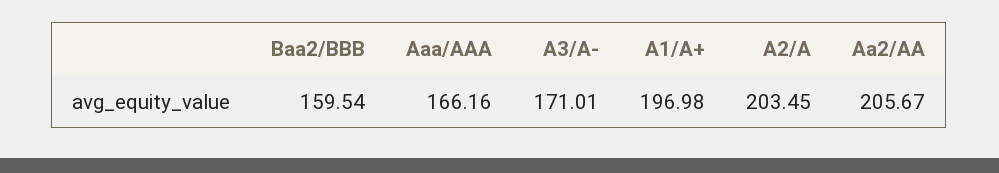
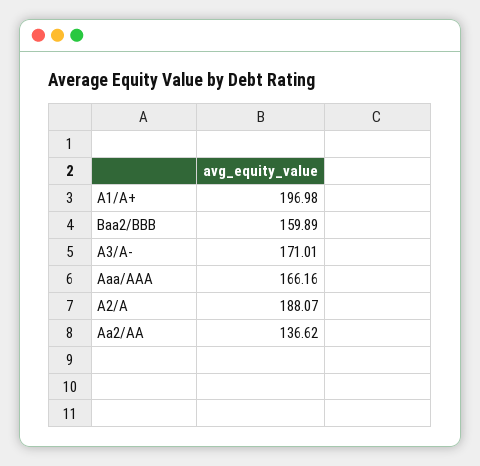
Baa2/BBB: 159.54 -> 159.89
A2/A: 203.45 -> 188.07
Aa2/AA: 205.67 -> 136.62

